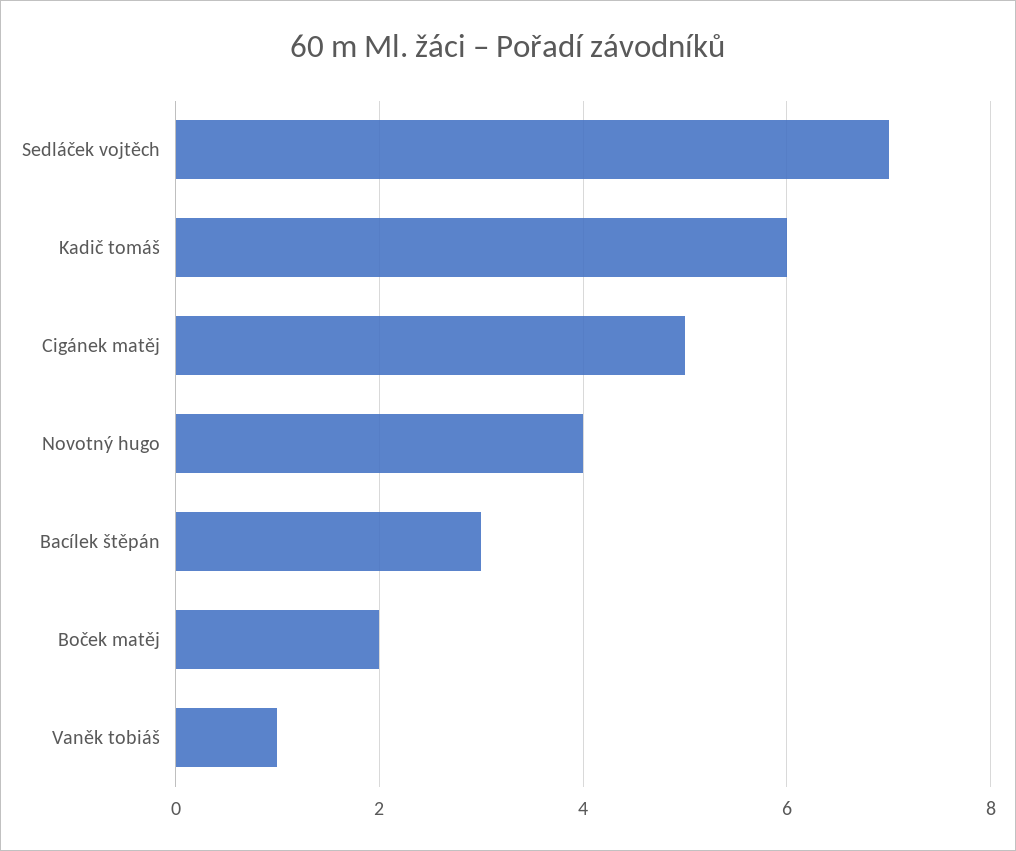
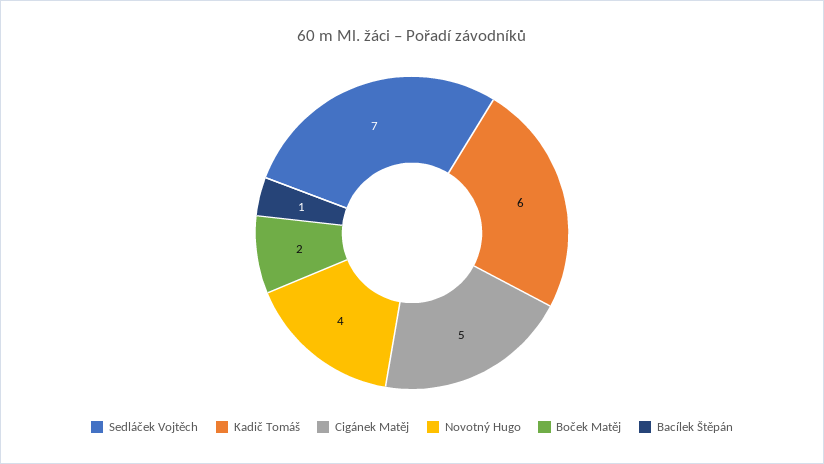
Bacílek štěpán: 3 -> 1
Vaněk tobiáš: 1 -> none

